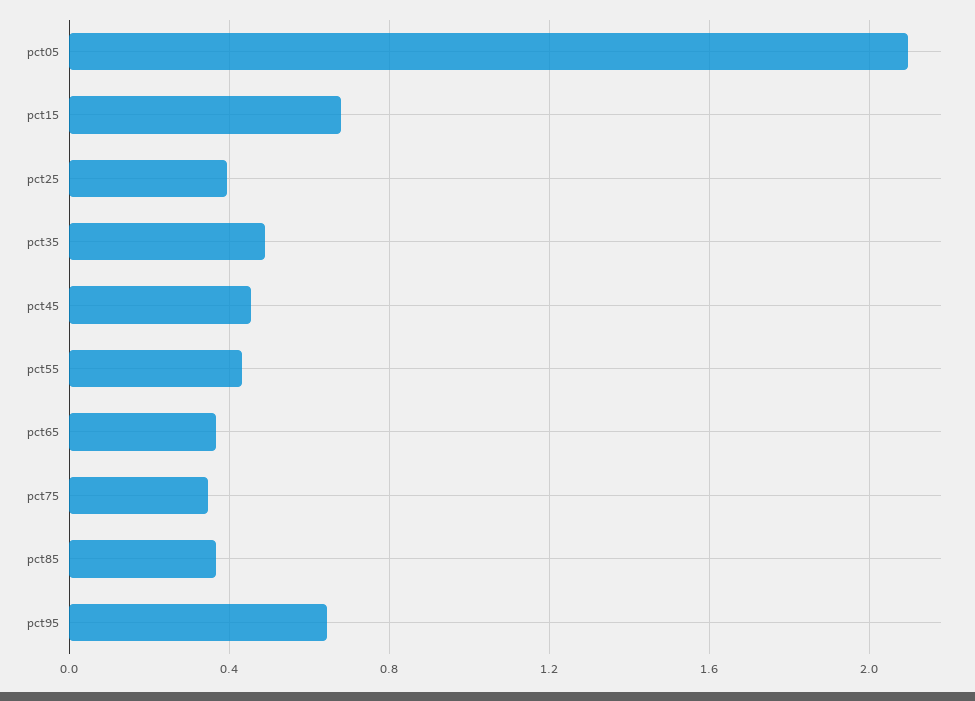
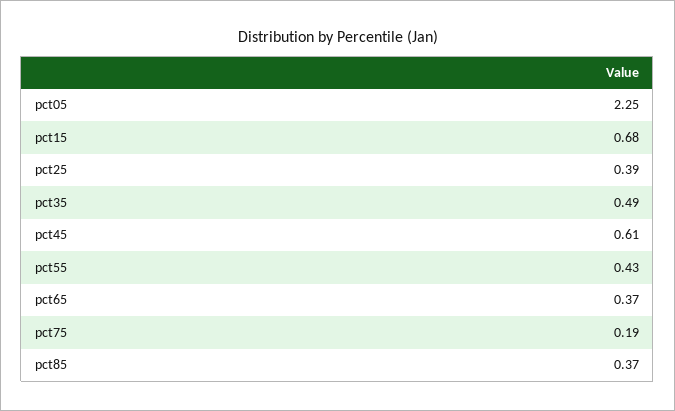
pct05: 2.1 -> 2.25
pct45: 0.45 -> 0.61
pct75: 0.35 -> 0.19
pct95: 0.65 -> none

